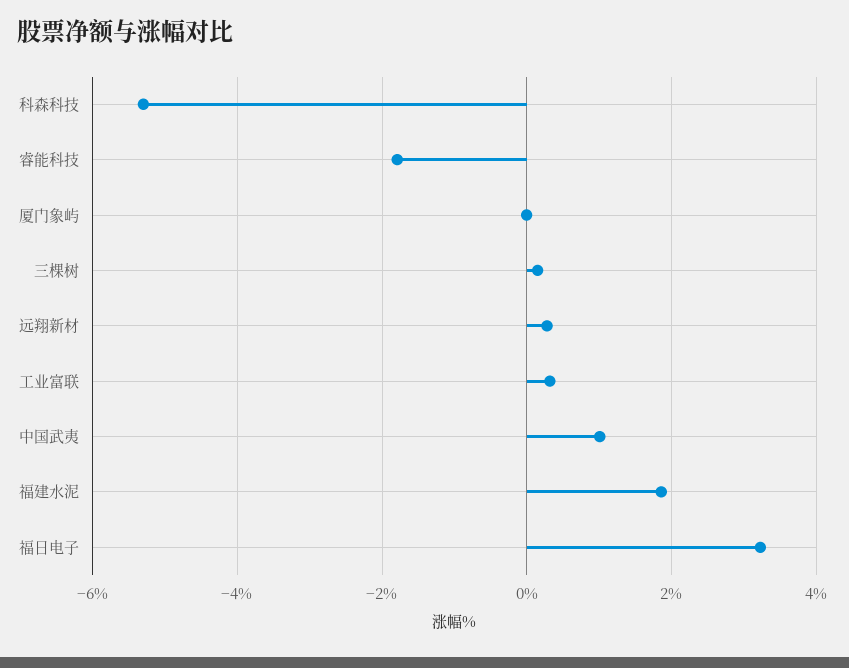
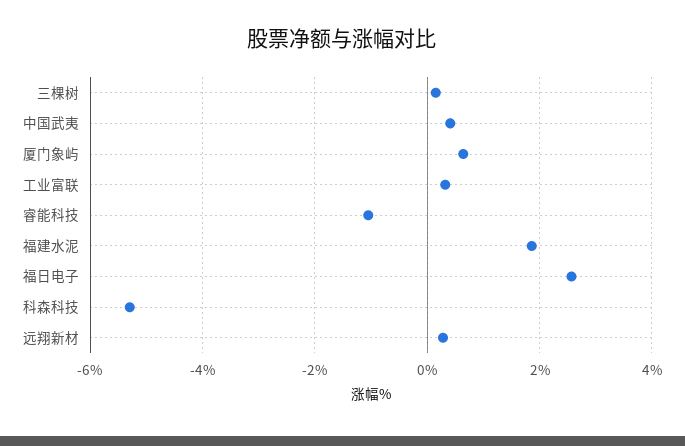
睿能科技: -1.8 -> -1
厦门象屿: 0 -> 0.6
中国武夷: 1 -> 0.4
福日电子: 3.2 -> 2.6

